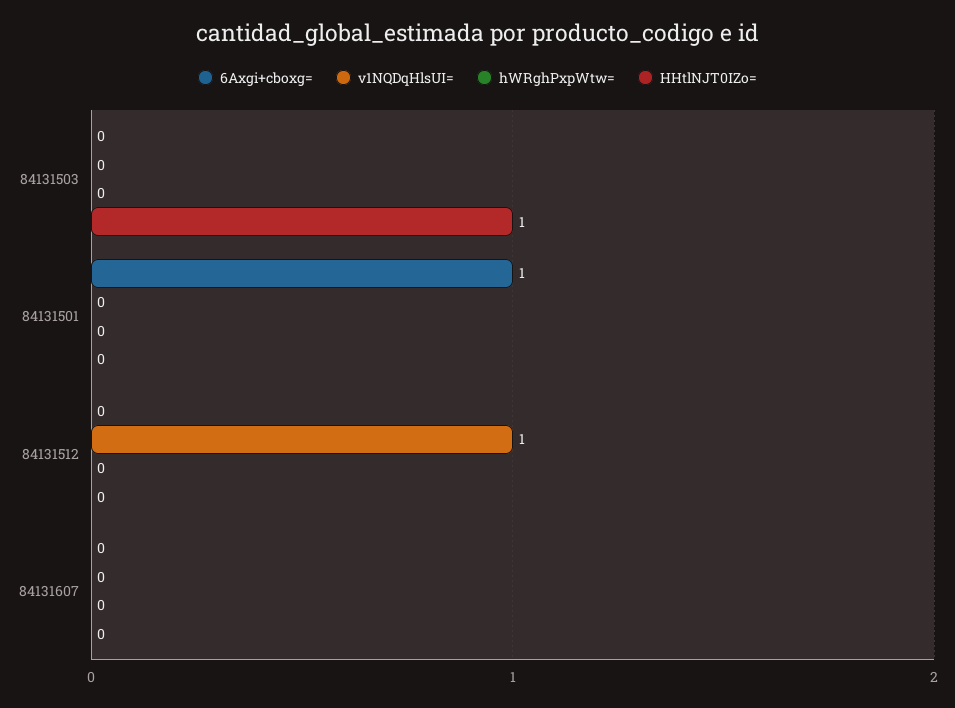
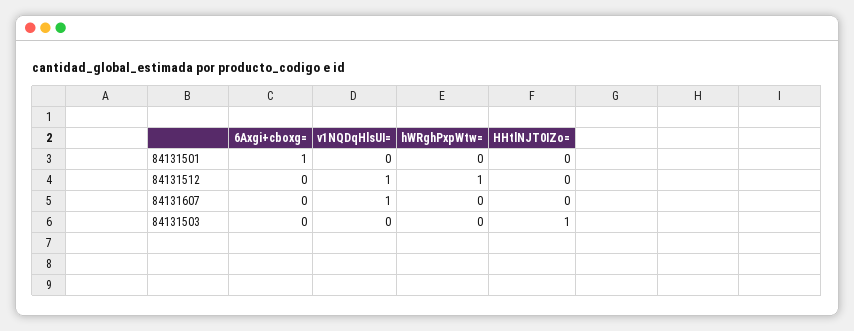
hWRghPxpWtw=, 84131512: 0 -> 1
v1NQDqHlsUI=, 84131607: 0 -> 1

